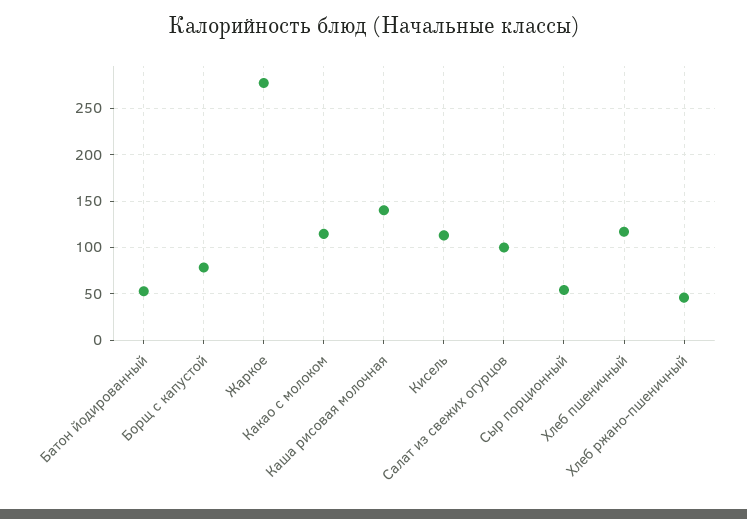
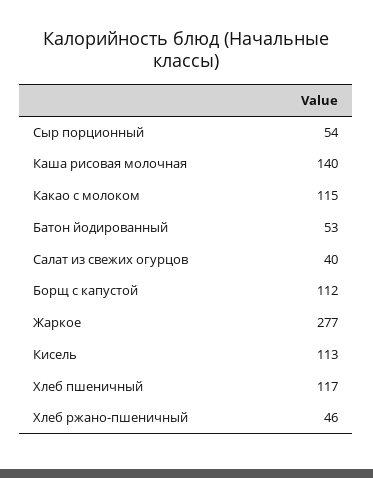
Борщ с капустой: 80 -> 112
Салат из свежих огурцов: 100 -> 40

